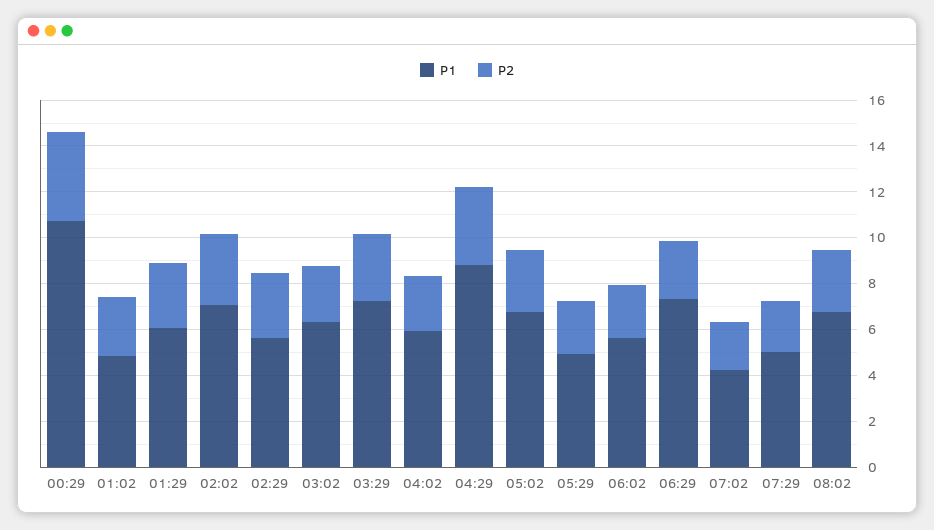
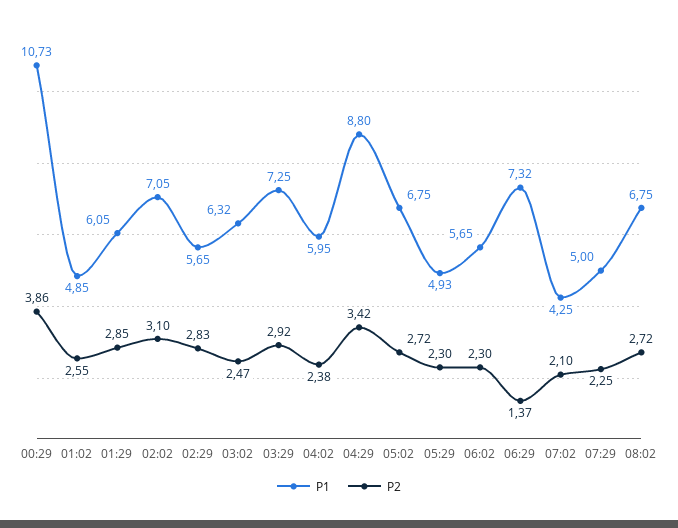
P2, 06:29: 2.5 -> 1.37

